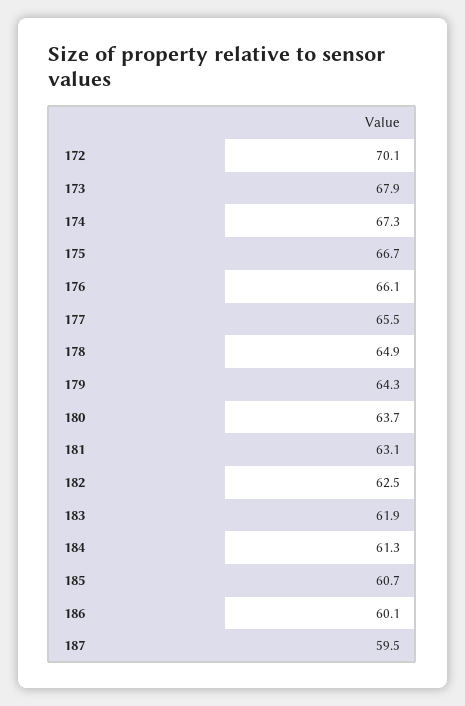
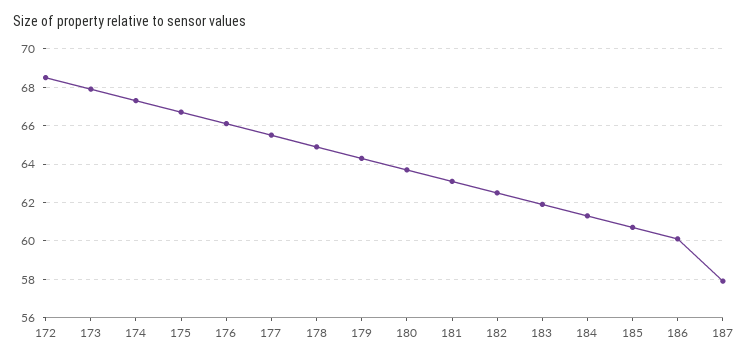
172: 70.1 -> 68.5
187: 59.5 -> 58

